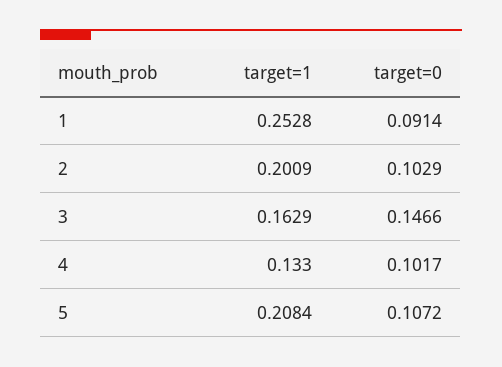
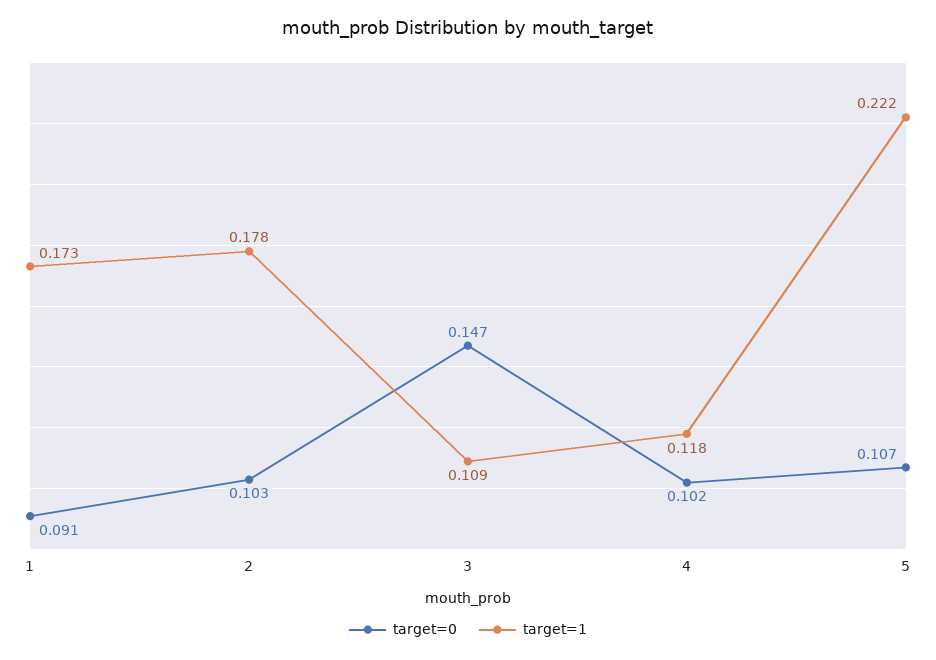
target=1, 1: 0.2528 -> 0.173
target=1, 2: 0.2009 -> 0.178
target=1, 3: 0.1629 -> 0.109
target=1, 4: 0.133 -> 0.118
target=1, 5: 0.2084 -> 0.222

